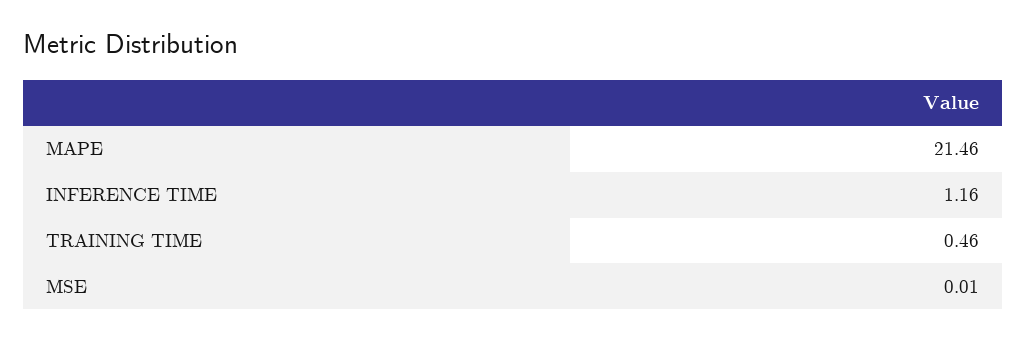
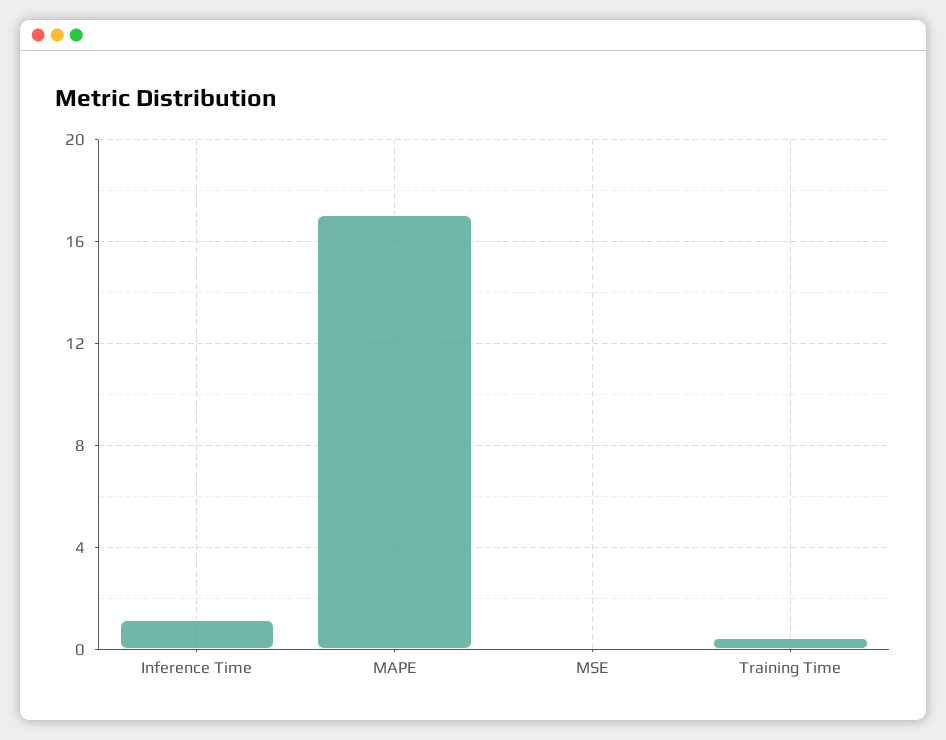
MAPE: 21.46 -> 17

